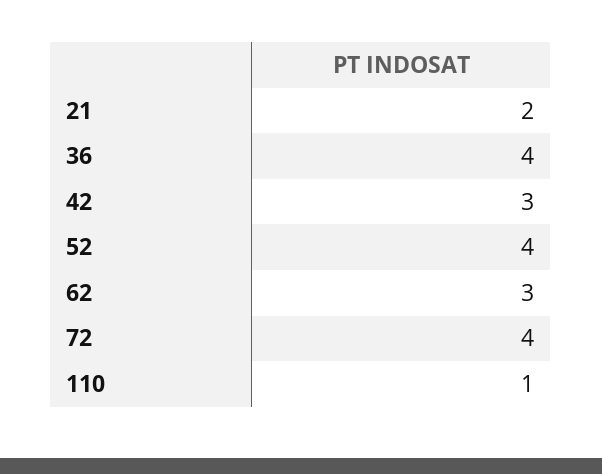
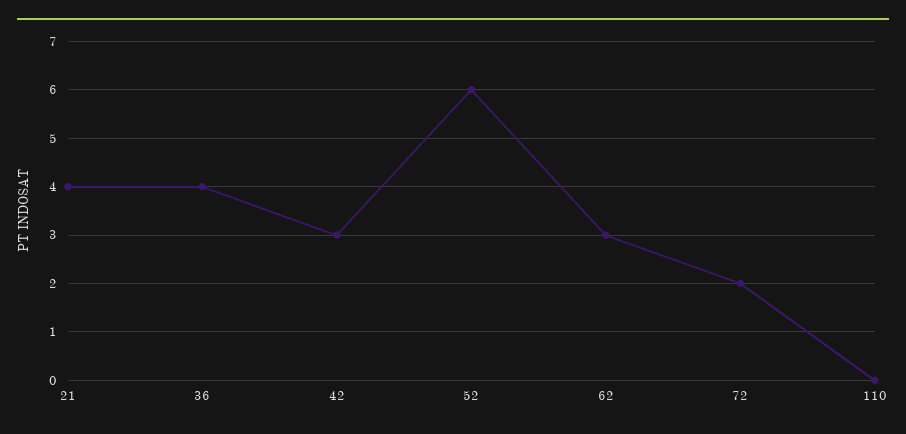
21: 2 -> 4
52: 4 -> 6
72: 4 -> 2
110: 1 -> 0

